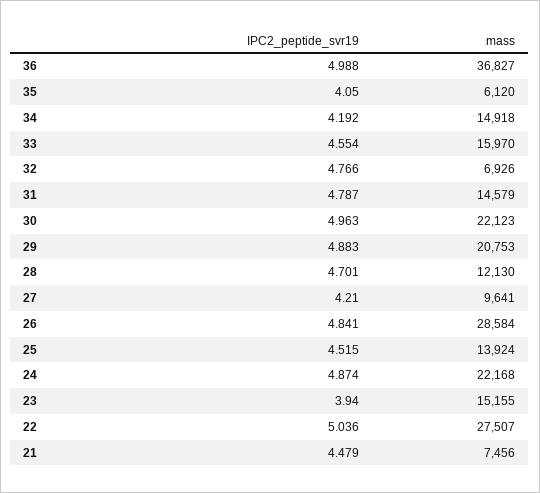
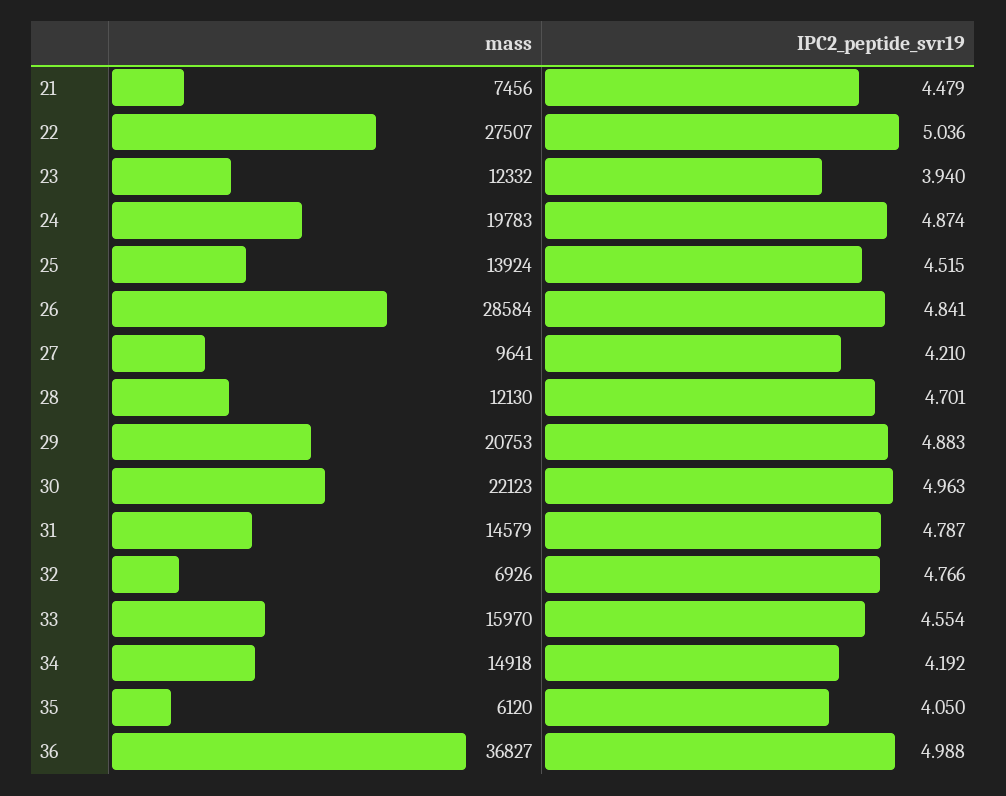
mass, 24: 22168 -> 19783
mass, 23: 15155 -> 12332

